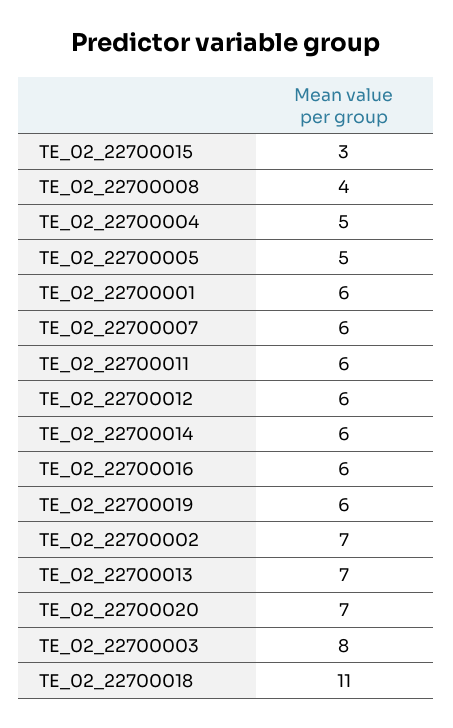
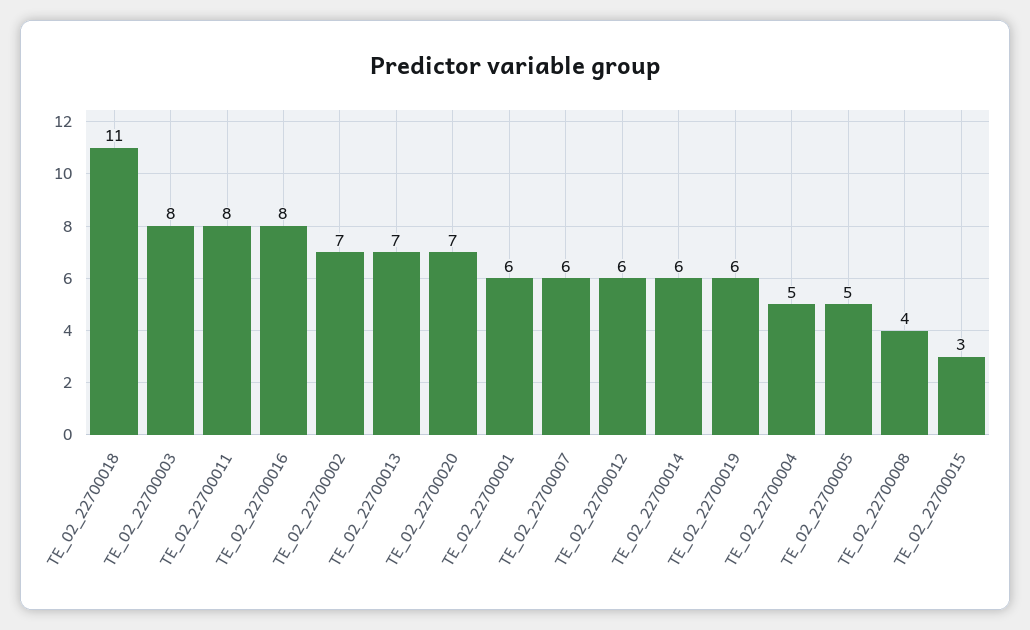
TE_02_22700011: 6 -> 8
TE_02_22700016: 6 -> 8

